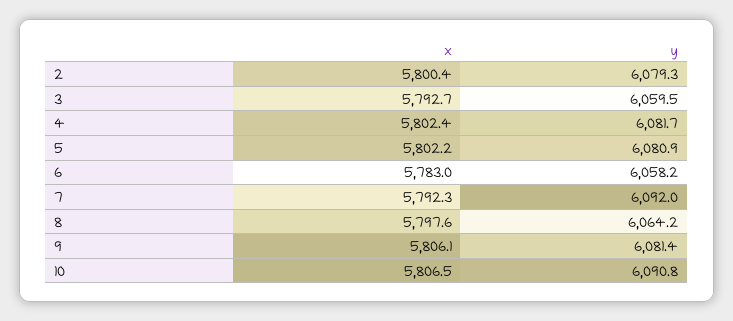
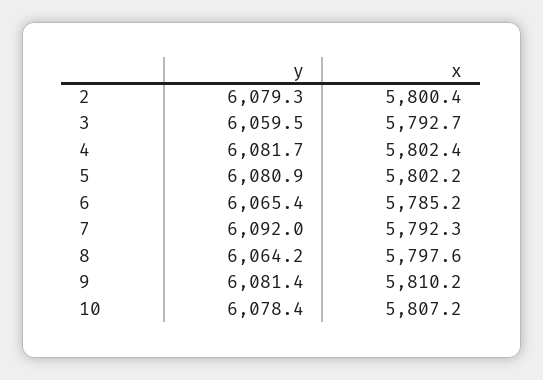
x, 6: 5783 -> 5785.2
y, 6: 6058.2 -> 6065.4
x, 9: 5806.1 -> 5810.2
x, 10: 5806.5 -> 5807.2
y, 10: 6090.8 -> 6078.4

